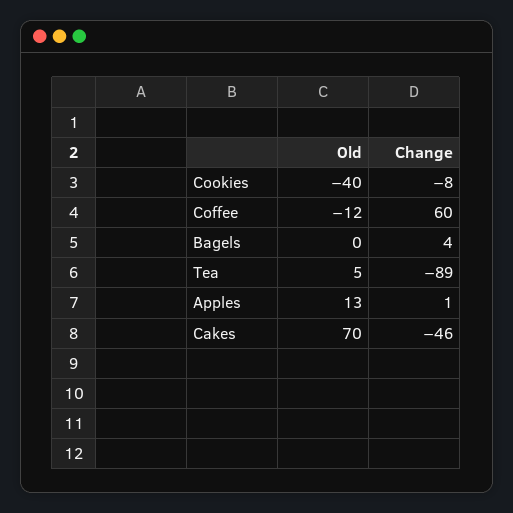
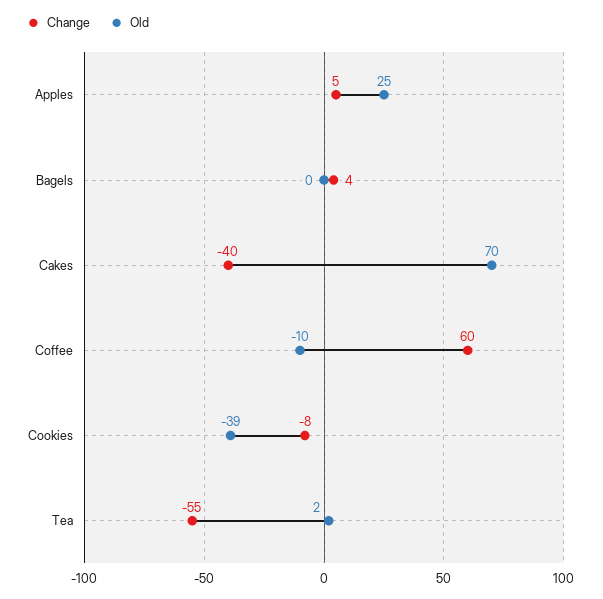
Old, Cookies: -40 -> -39
Old, Coffee: -12 -> -10
Old, Tea: 5 -> 2
Change, Tea: -89 -> -55
Old, Apples: 13 -> 25
Change, Apples: 1 -> 5
Change, Cakes: -46 -> -40

